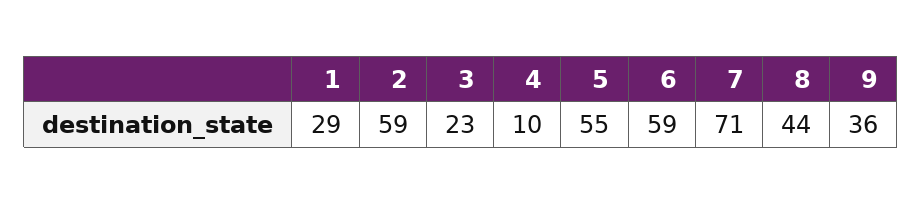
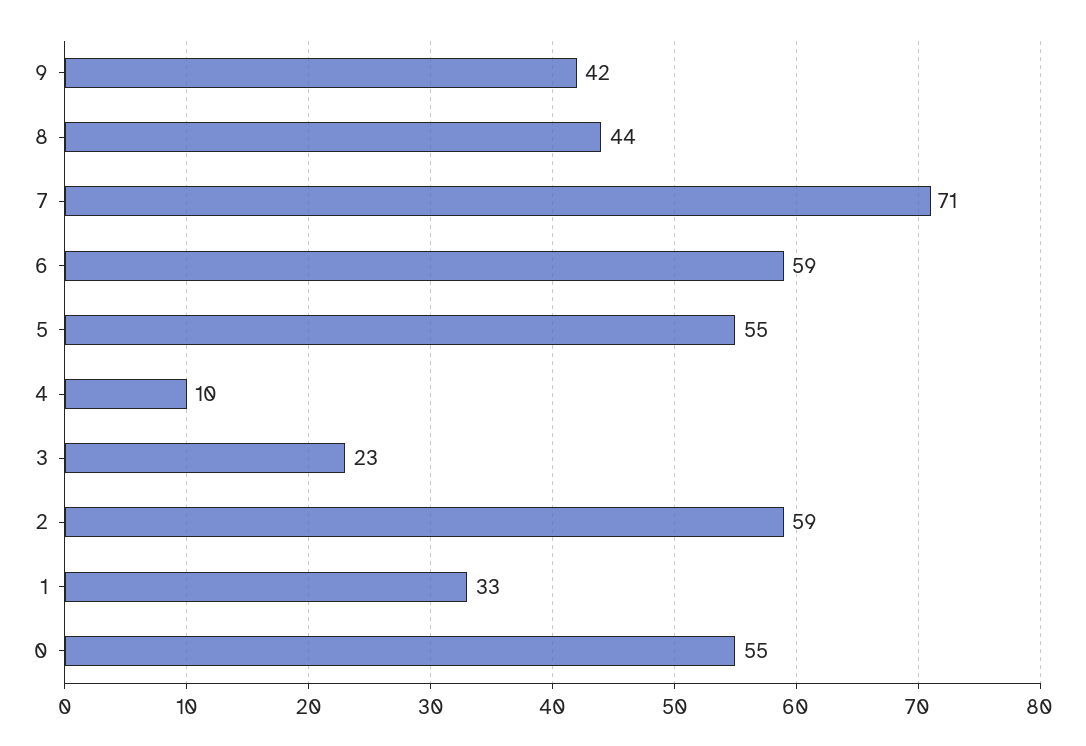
1: 29 -> 33
9: 36 -> 42
0: none -> 55

